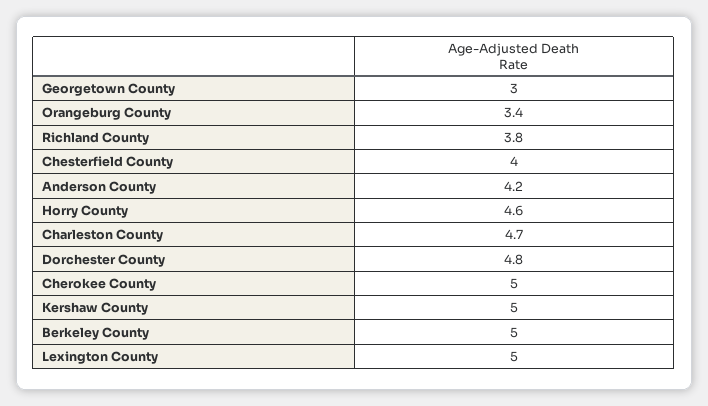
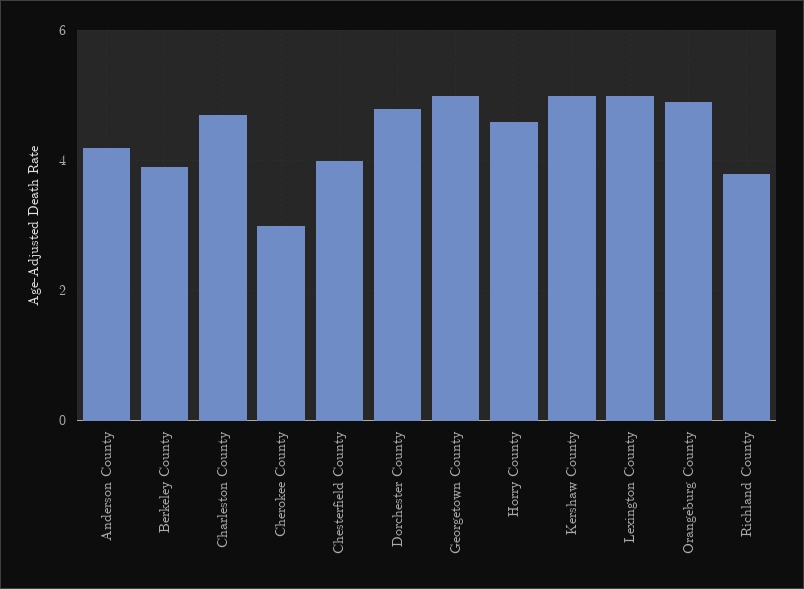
Georgetown County: 3 -> 5
Orangeburg County: 3.4 -> 5
Cherokee County: 5 -> 3
Berkeley County: 5 -> 4

